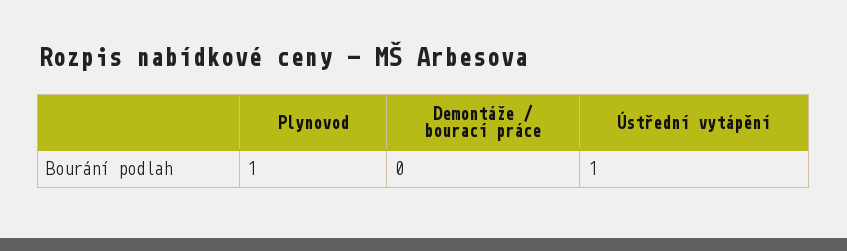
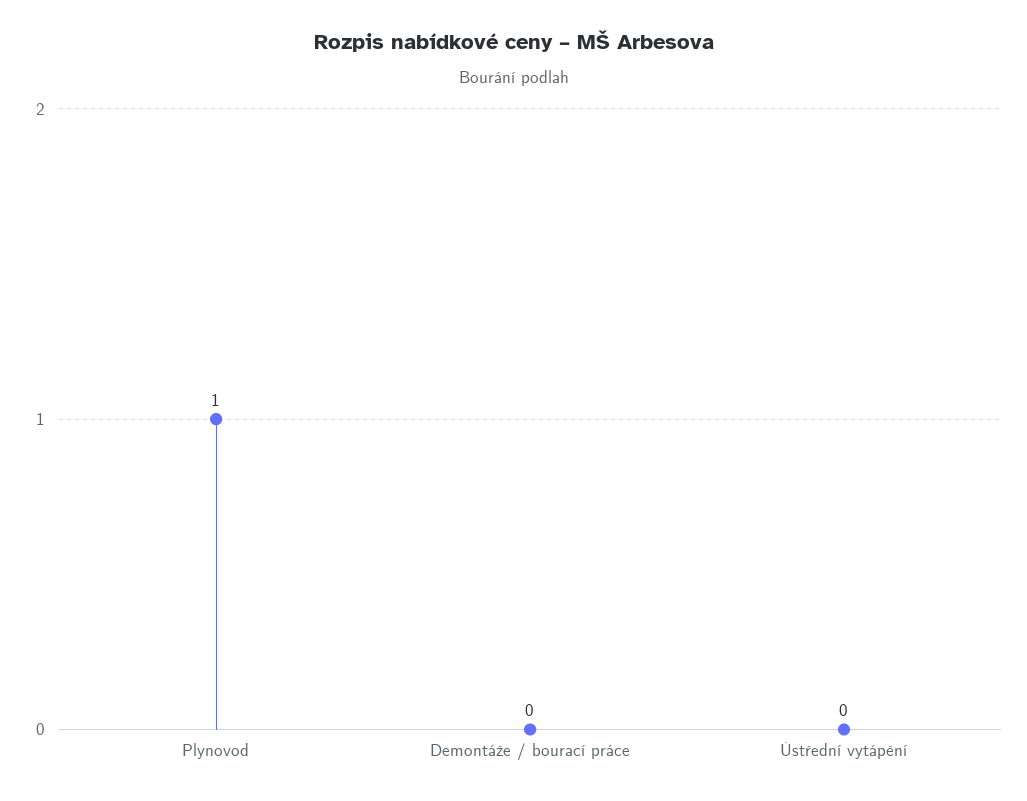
Ústřední vytápění: 1 -> 0

